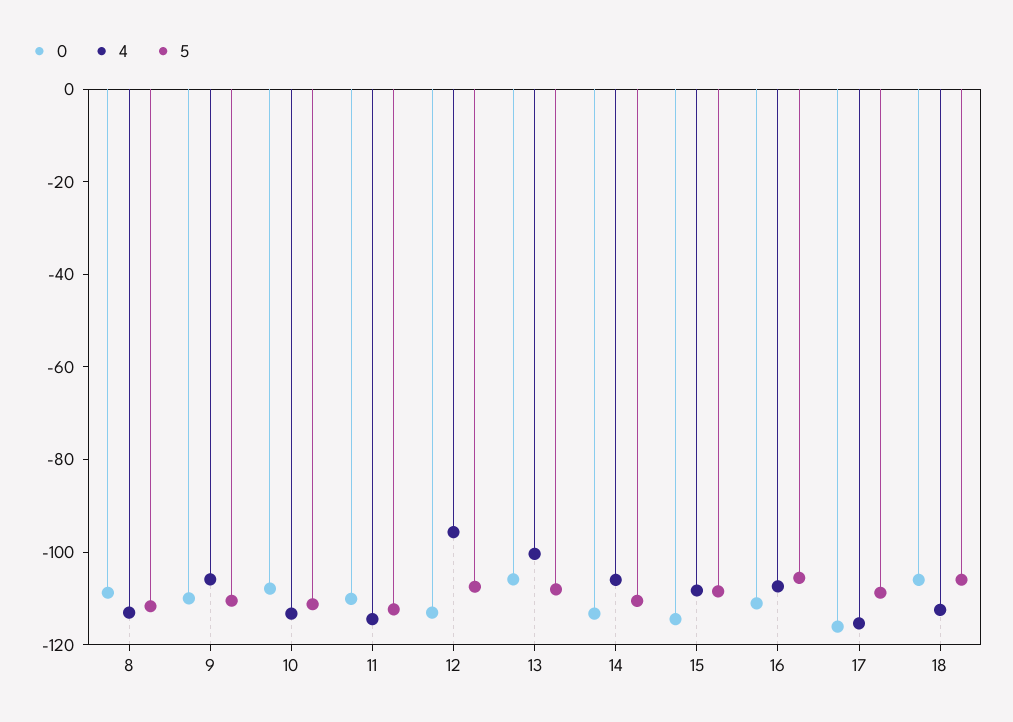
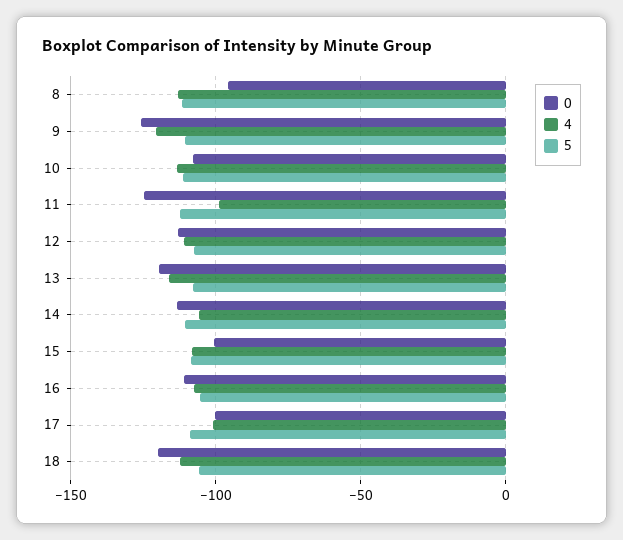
0, 8: -110 -> -95
0, 9: -110 -> -125
4, 9: -105 -> -120
0, 11: -110 -> -125
4, 11: -115 -> -100
4, 12: -95 -> -110
0, 13: -105 -> -120
4, 13: -100 -> -115
0, 15: -115 -> -100
0, 17: -115 -> -100
4, 17: -115 -> -100
0, 18: -105 -> -120

